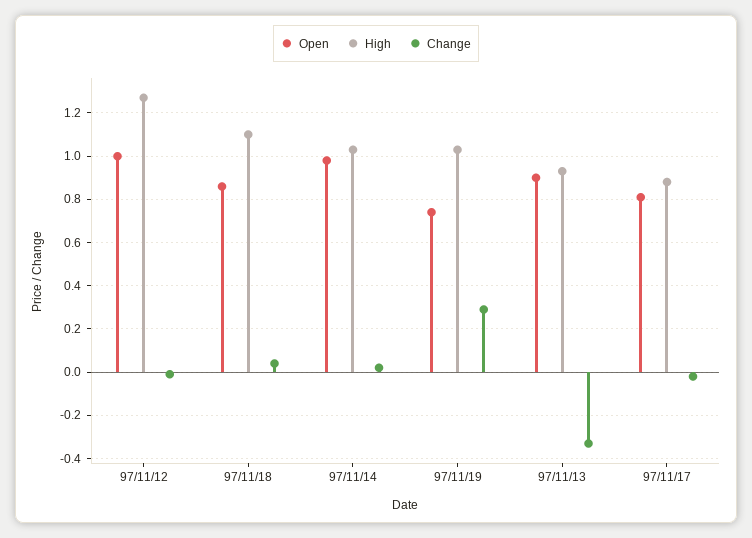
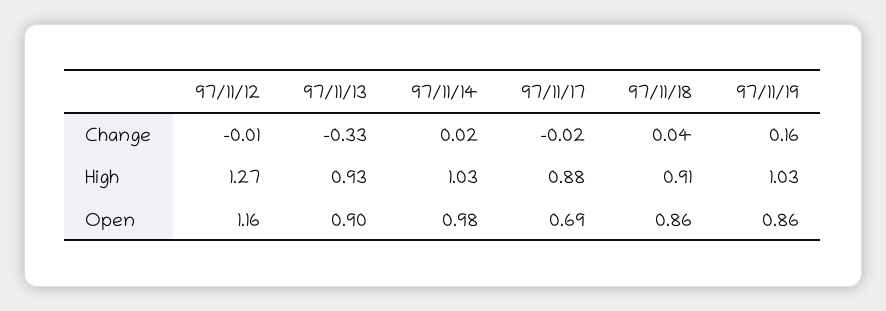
Open, 97/11/12: 1 -> 1.16
High, 97/11/18: 1.1 -> 0.91
Open, 97/11/19: 0.75 -> 0.86
Change, 97/11/19: 0.3 -> 0.16
Open, 97/11/17: 0.8 -> 0.69

